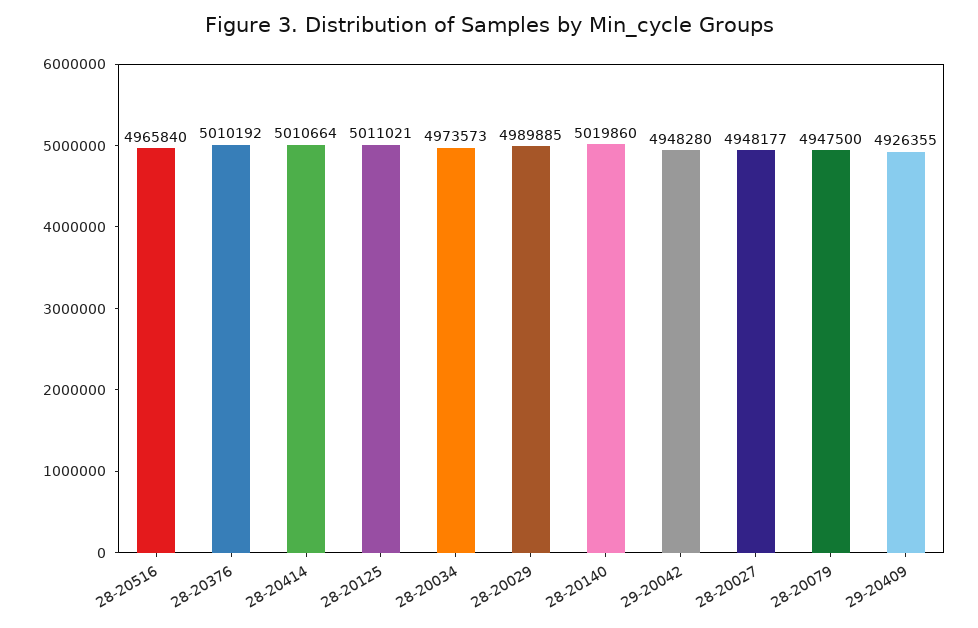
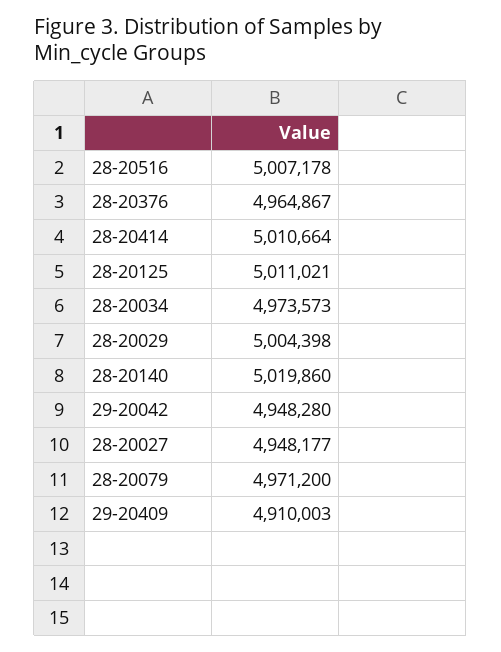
28-20516: 4965840 -> 5007178
28-20376: 5010192 -> 4964867
28-20029: 4989885 -> 5004398
28-20079: 4947500 -> 4971200
29-20409: 4926355 -> 4910003

